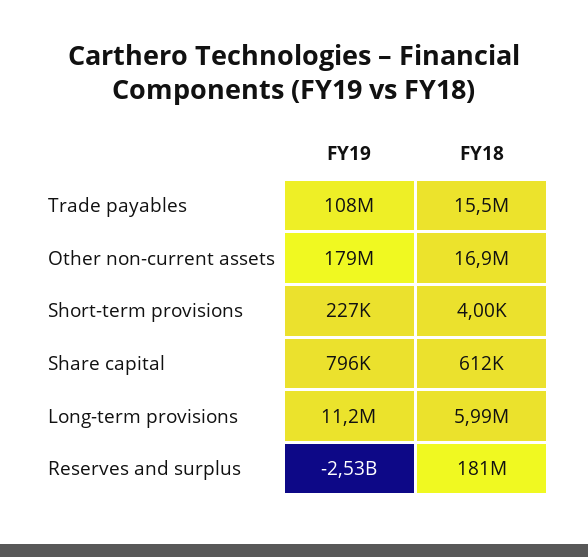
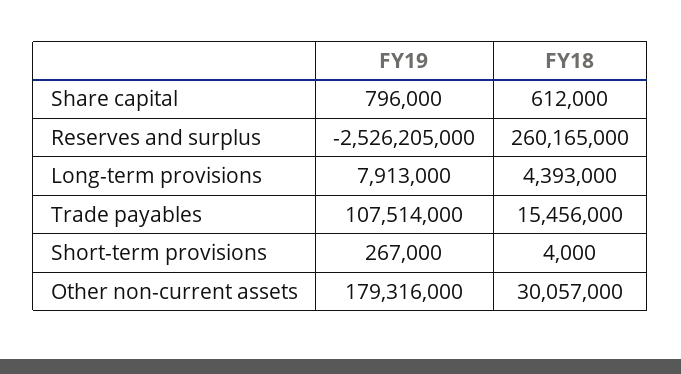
FY18, Other non-current assets: 16900000 -> 30057000
FY19, Short-term provisions: 227000 -> 267000
FY19, Long-term provisions: 11200000 -> 7913000
FY18, Long-term provisions: 5990000 -> 4393000
FY18, Reserves and surplus: 181000000 -> 260165000

